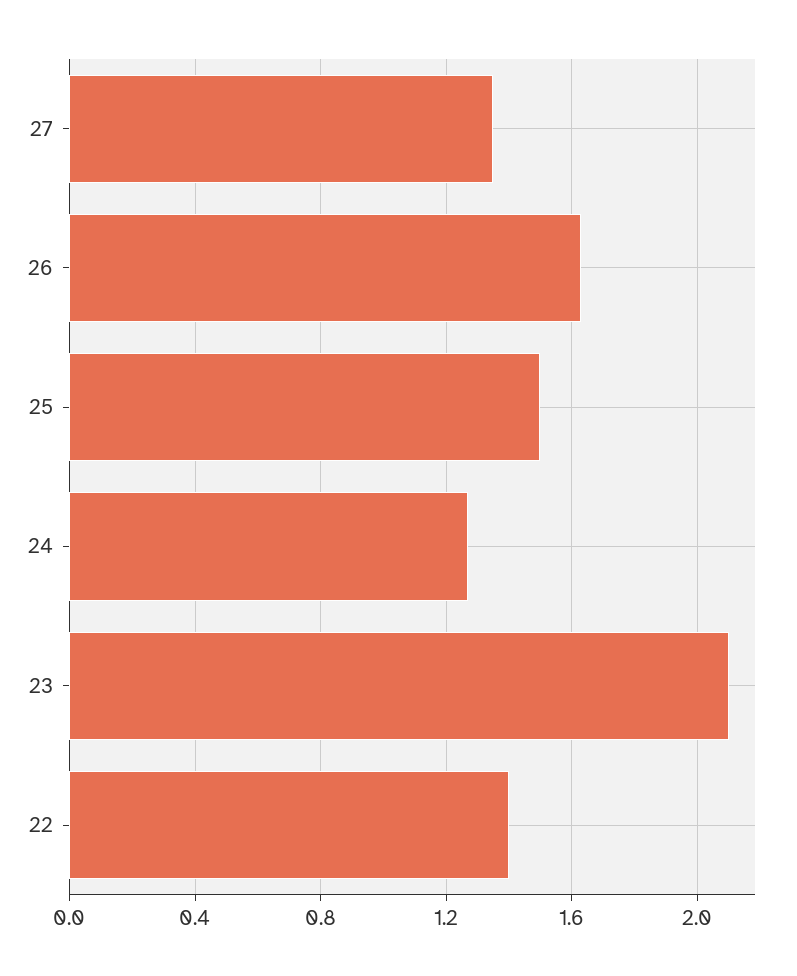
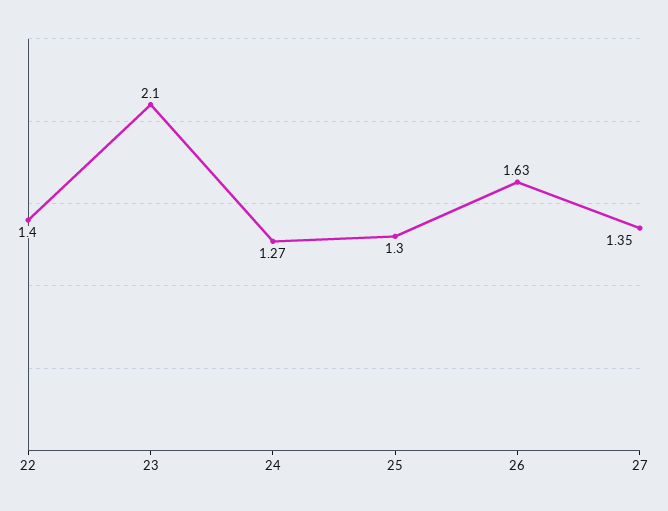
25: 1.5 -> 1.3

